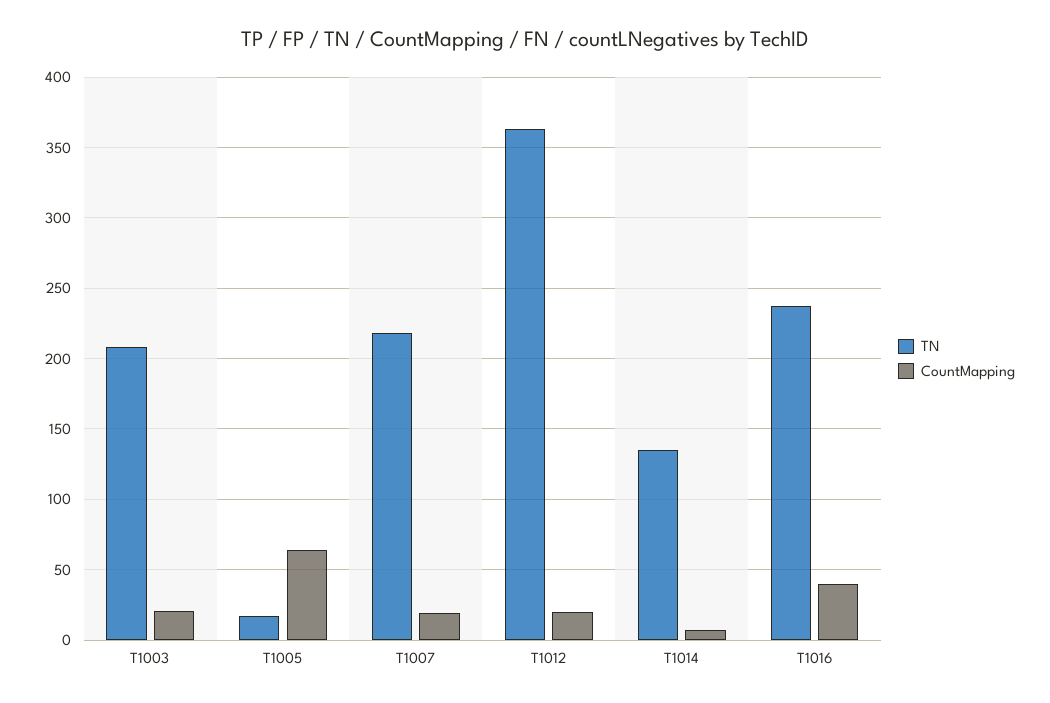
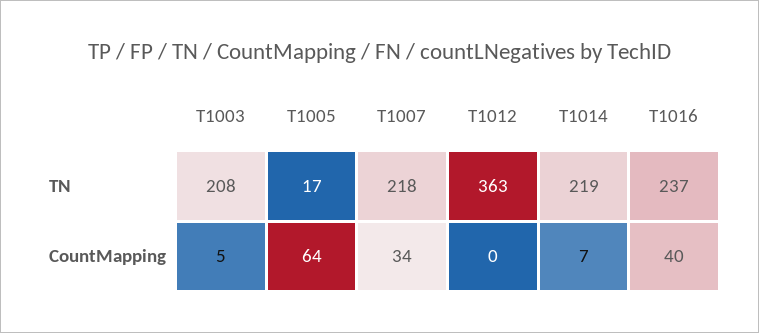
CountMapping, T1003: 20 -> 5
CountMapping, T1007: 20 -> 34
CountMapping, T1012: 20 -> 0
TN, T1014: 135 -> 219

